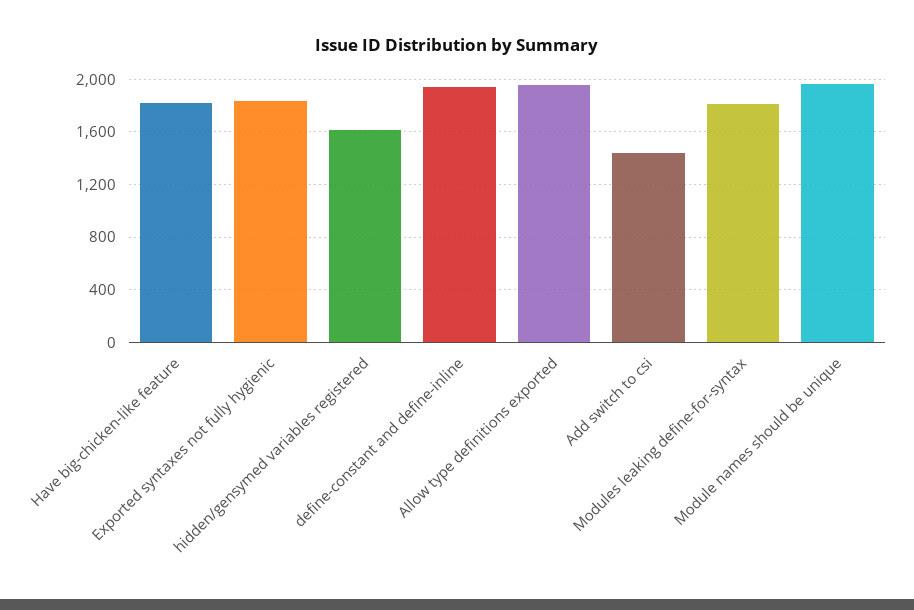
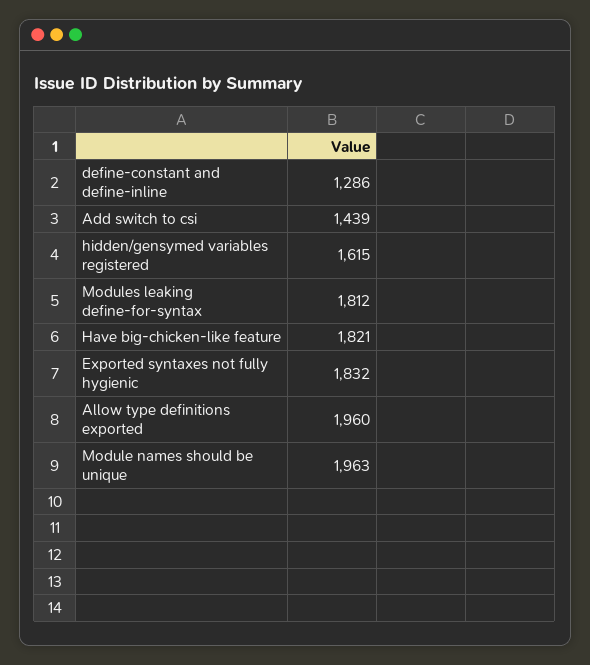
define-constant and define-inline: 1950 -> 1286

